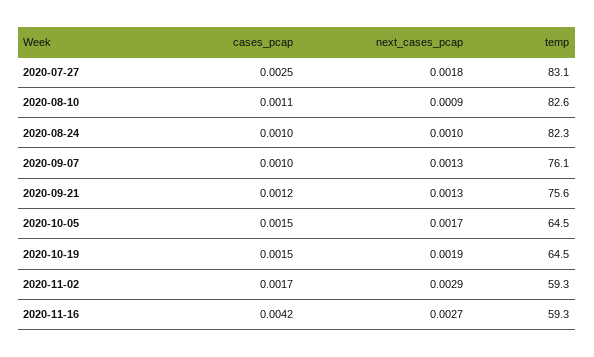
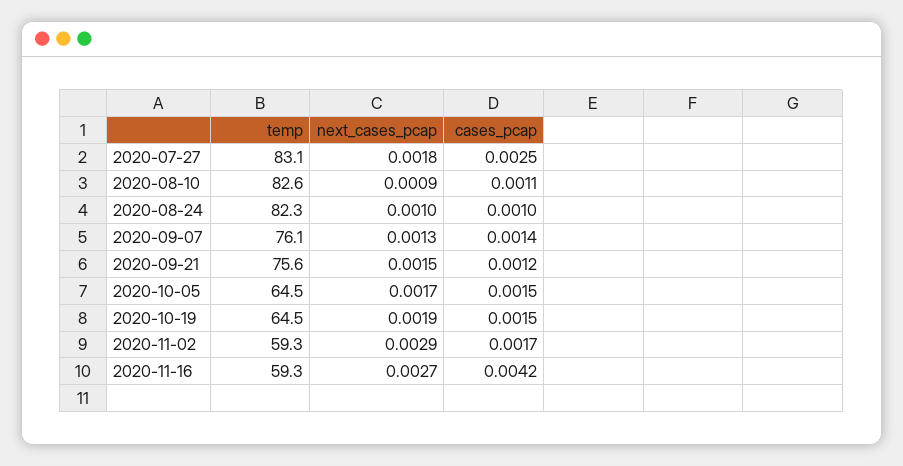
cases_pcap, 2020-09-07: 0.001 -> 0.0014
next_cases_pcap, 2020-09-21: 0.0013 -> 0.0015

